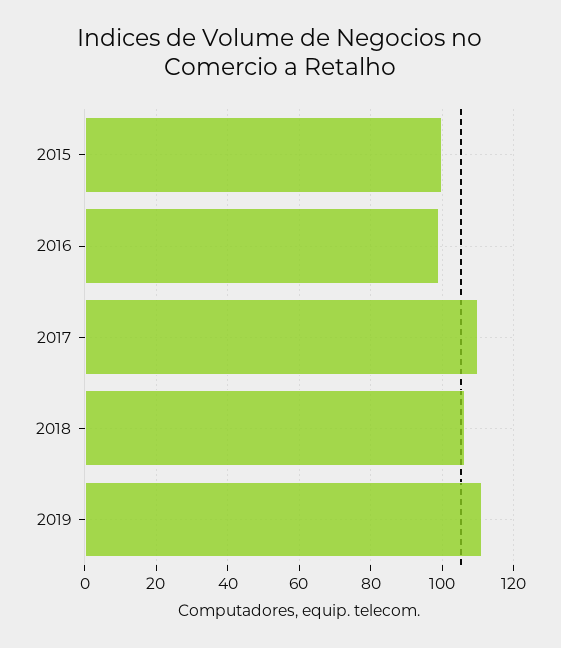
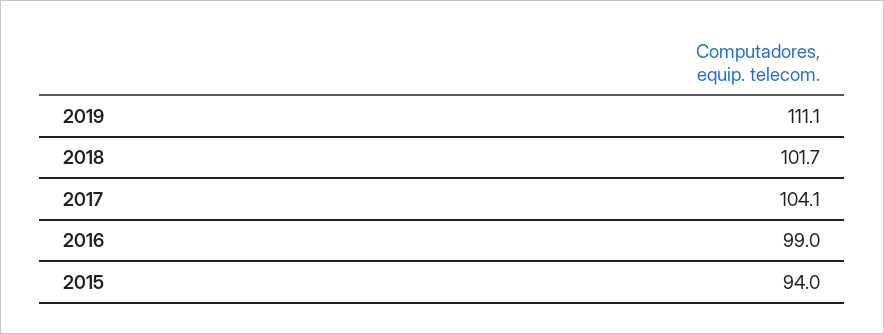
2015: 100 -> 94
2017: 110 -> 104.1
2018: 106 -> 101.7

